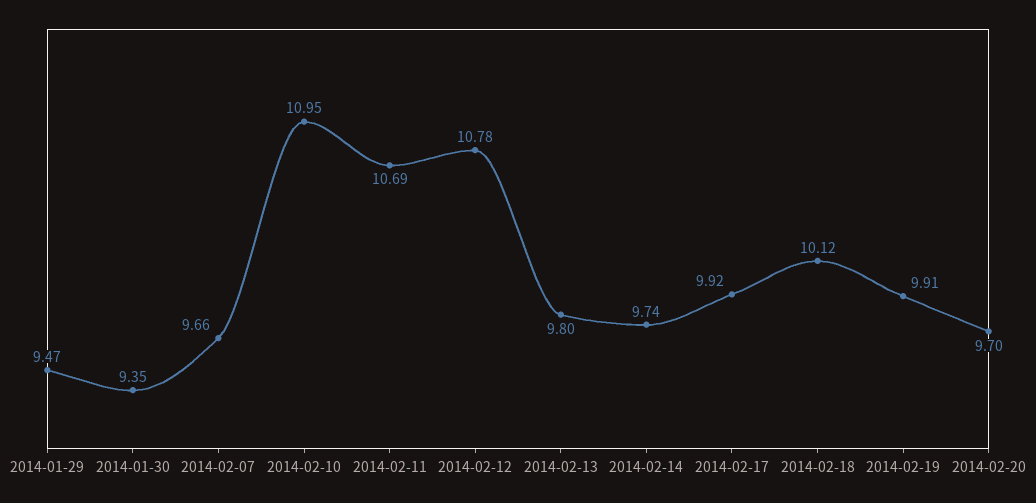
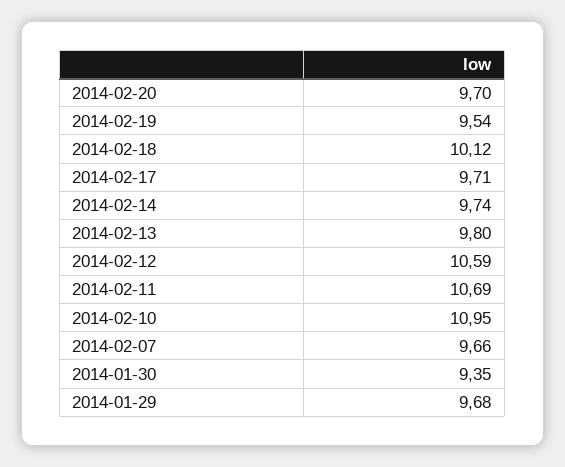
2014-01-29: 9.47 -> 9.68
2014-02-12: 10.78 -> 10.59
2014-02-17: 9.92 -> 9.71
2014-02-19: 9.91 -> 9.54

